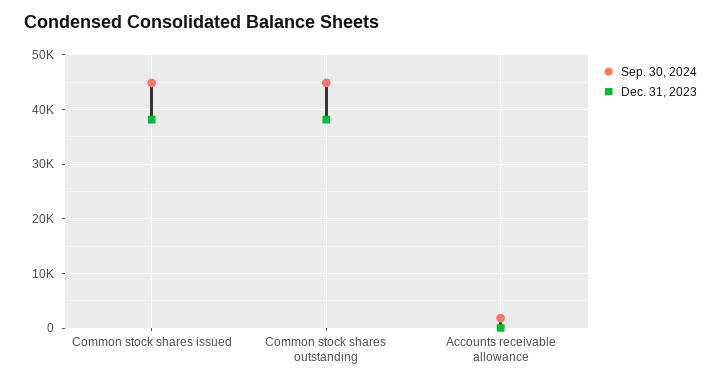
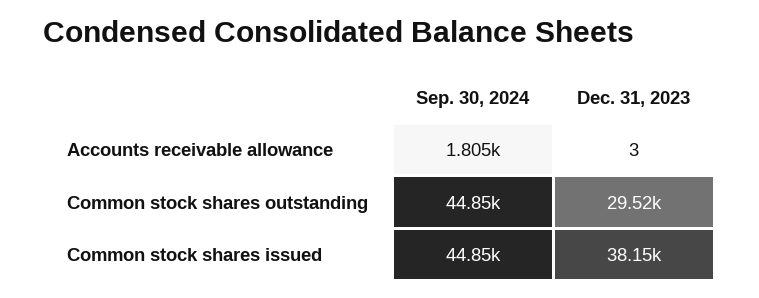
Dec. 31, 2023, Common stock shares outstanding: 38000 -> 29520

